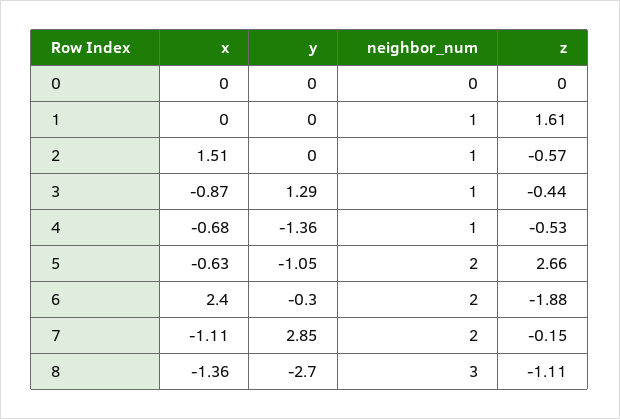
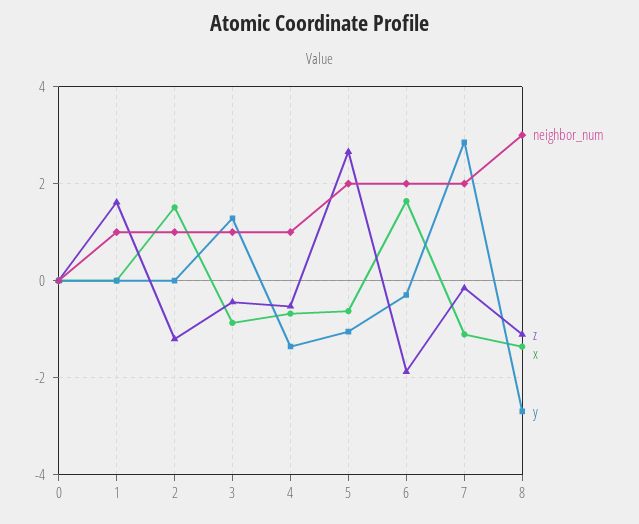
z, 2: -0.57 -> -1.2
x, 6: 2.4 -> 1.6

